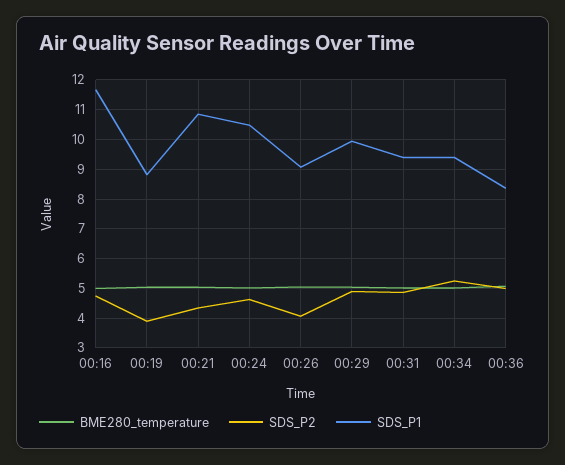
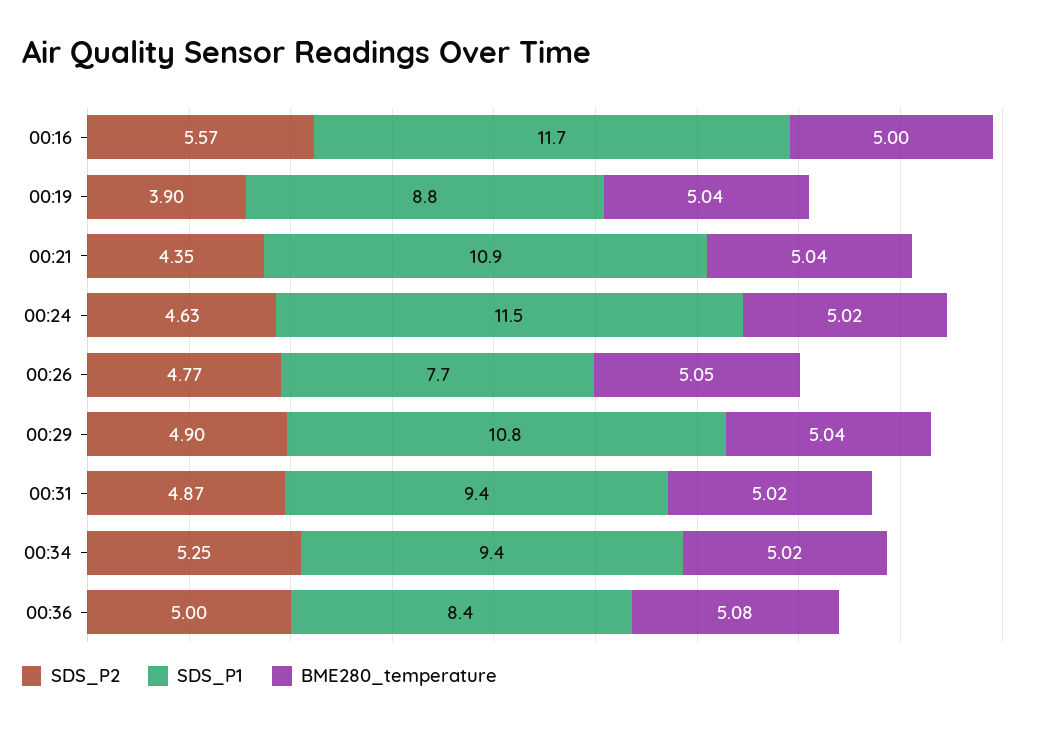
SDS_P2, 00:16: 4.75 -> 5.57
SDS_P1, 00:24: 10.5 -> 11.5
SDS_P2, 00:26: 4 -> 4.77
SDS_P1, 00:26: 9 -> 7.7
SDS_P1, 00:29: 10 -> 10.8

